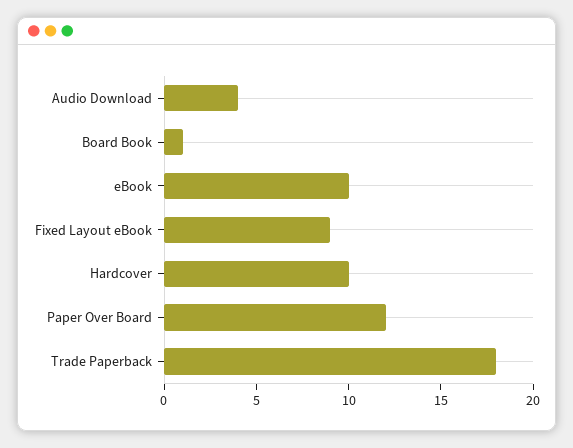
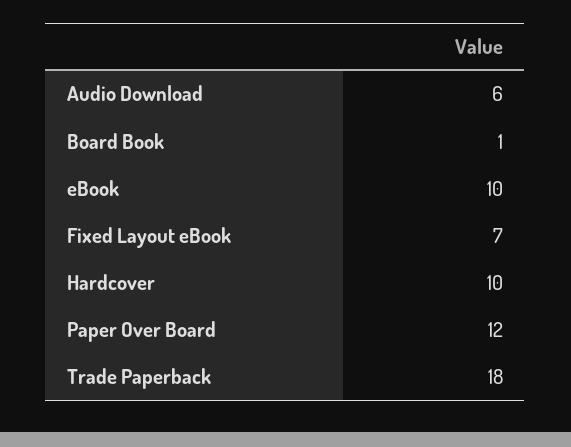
Audio Download: 4 -> 6
Fixed Layout eBook: 9 -> 7

